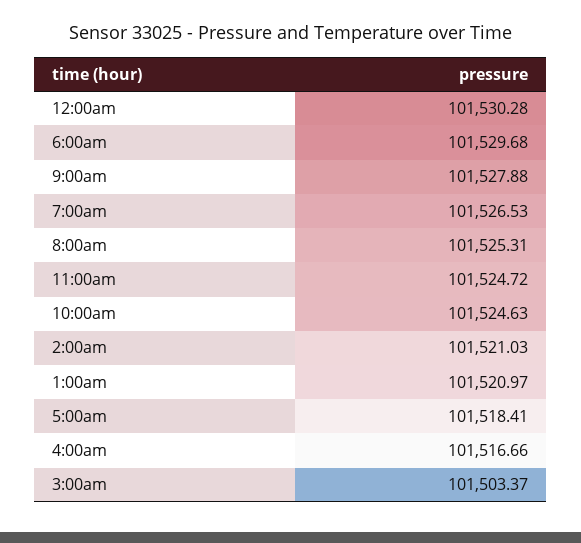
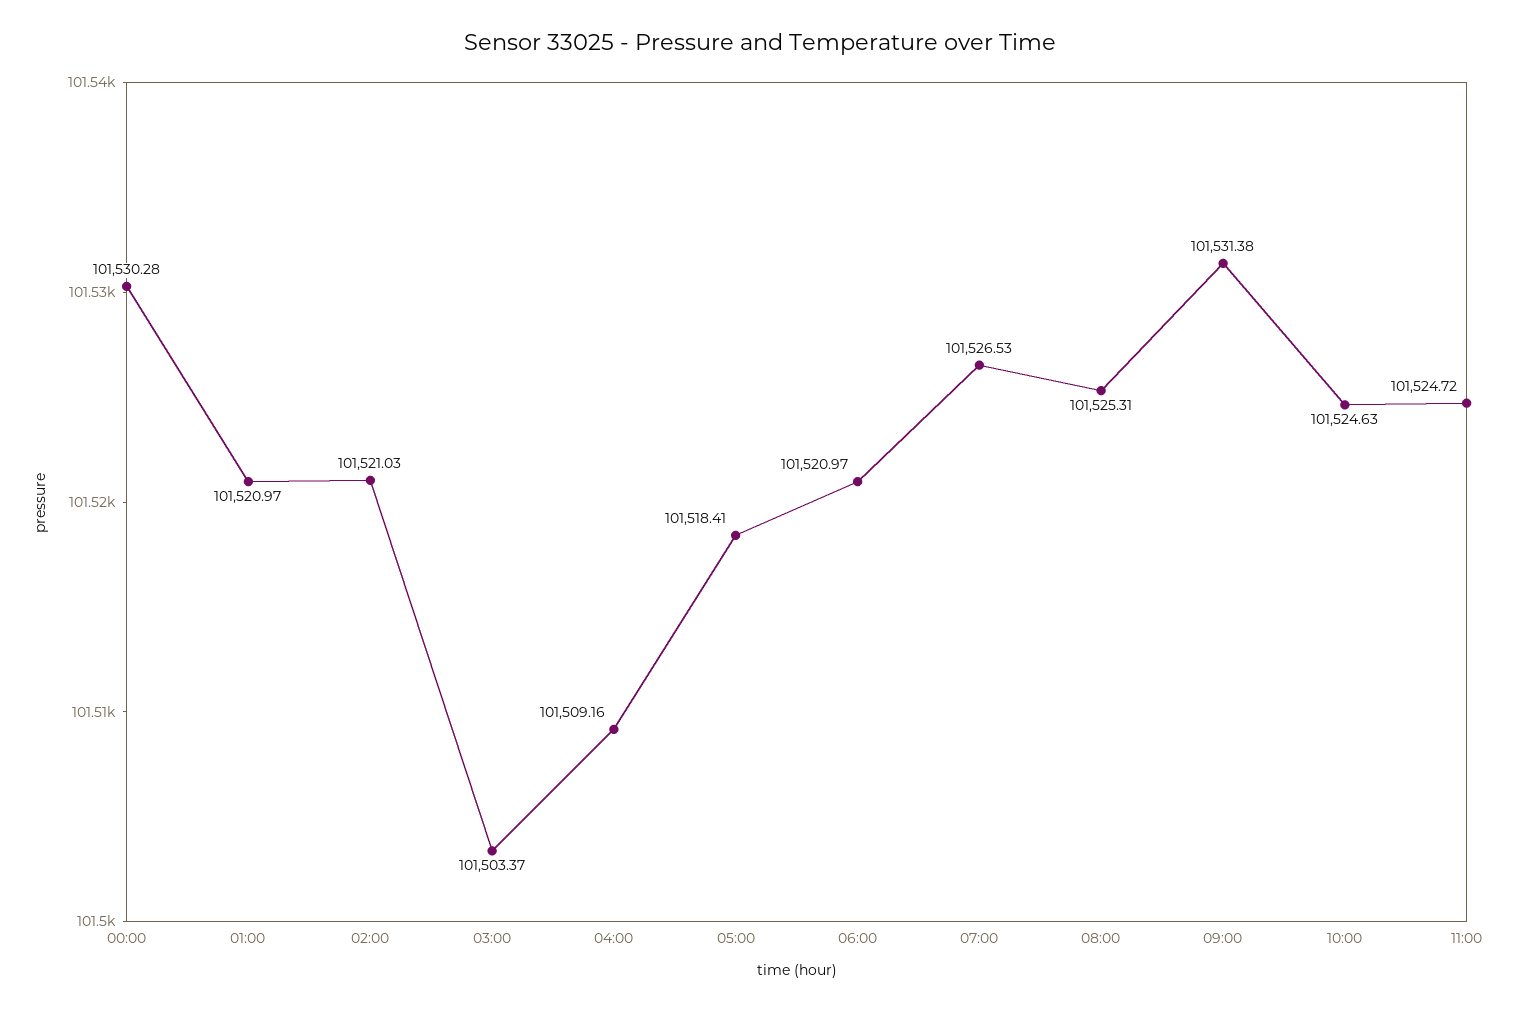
6:00am: 101529.68 -> 101520.97
9:00am: 101527.88 -> 101531.38
4:00am: 101516.66 -> 101509.16

